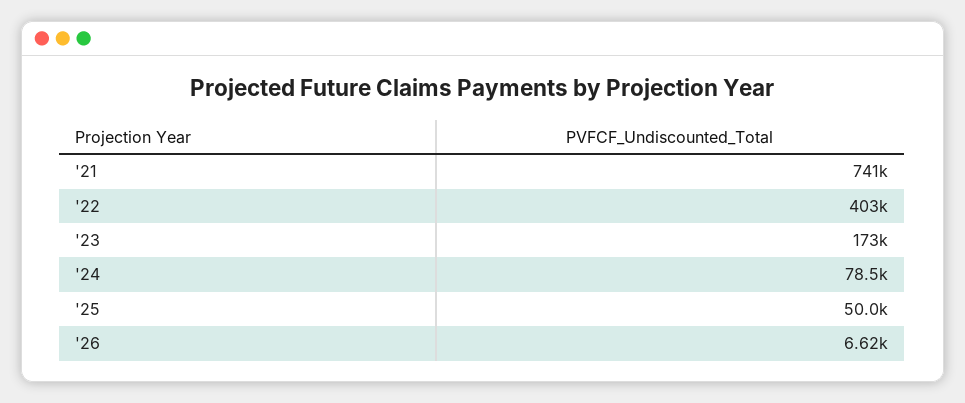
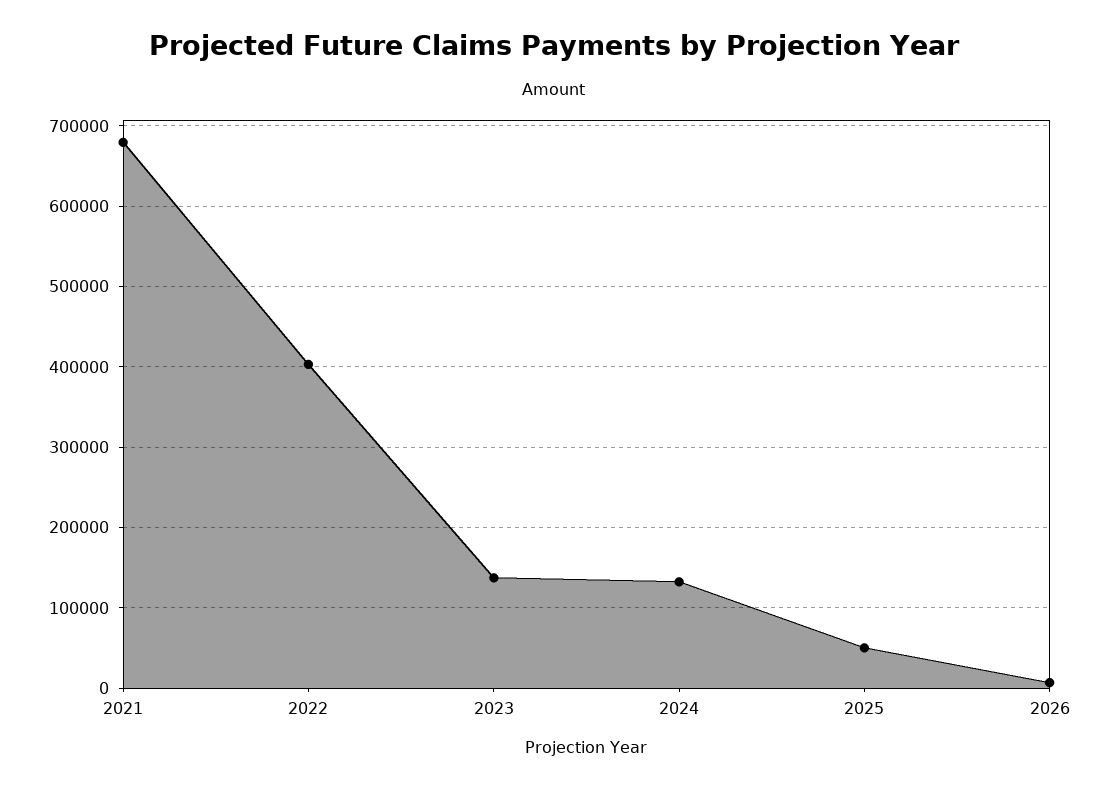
'21: 741000 -> 680000
'23: 173000 -> 140000
'24: 78500 -> 130000

